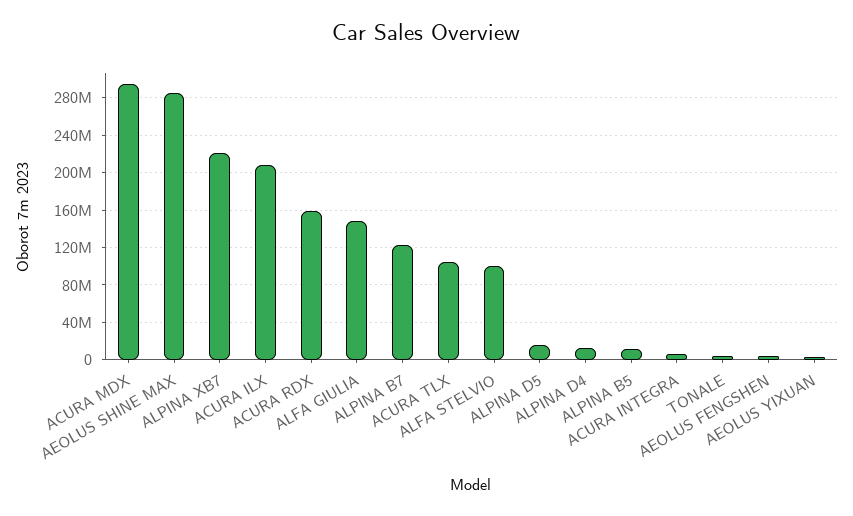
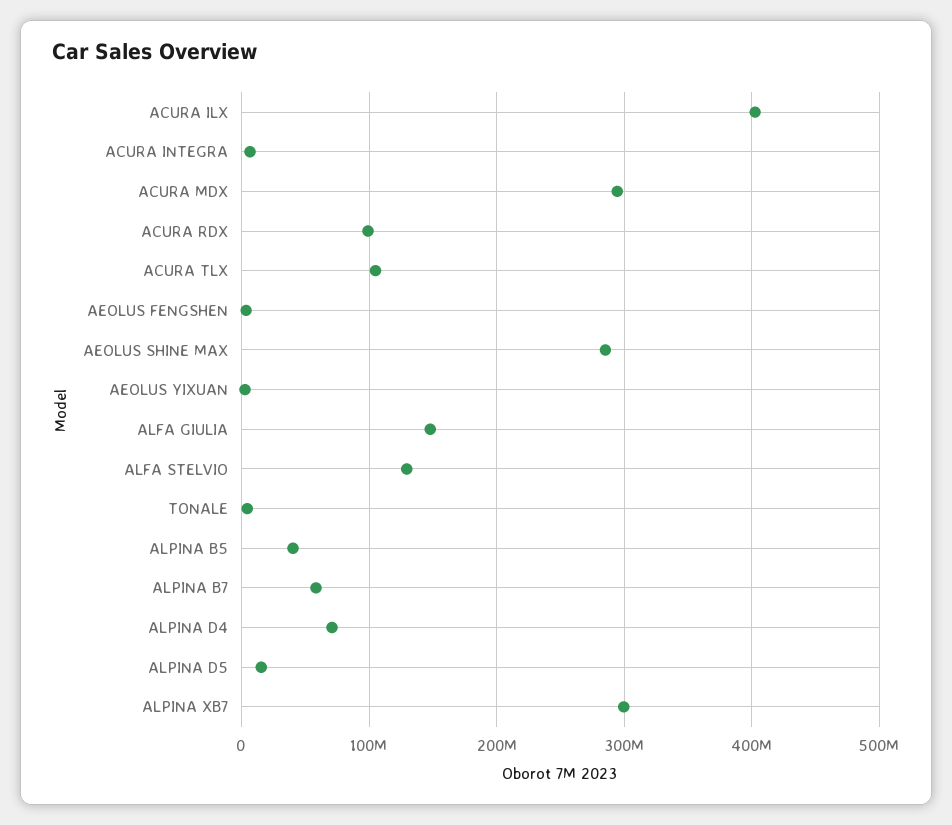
ALPINA XB7: 220000000 -> 300000000
ACURA ILX: 210000000 -> 400000000
ACURA RDX: 160000000 -> 100000000
ALPINA B7: 120000000 -> 60000000
ALFA STELVIO: 100000000 -> 130000000
ALPINA D4: 10000000 -> 70000000
ALPINA B5: 10000000 -> 40000000

